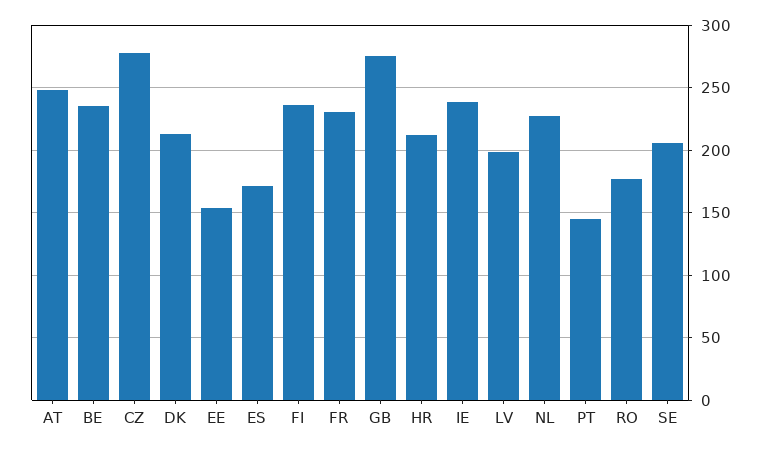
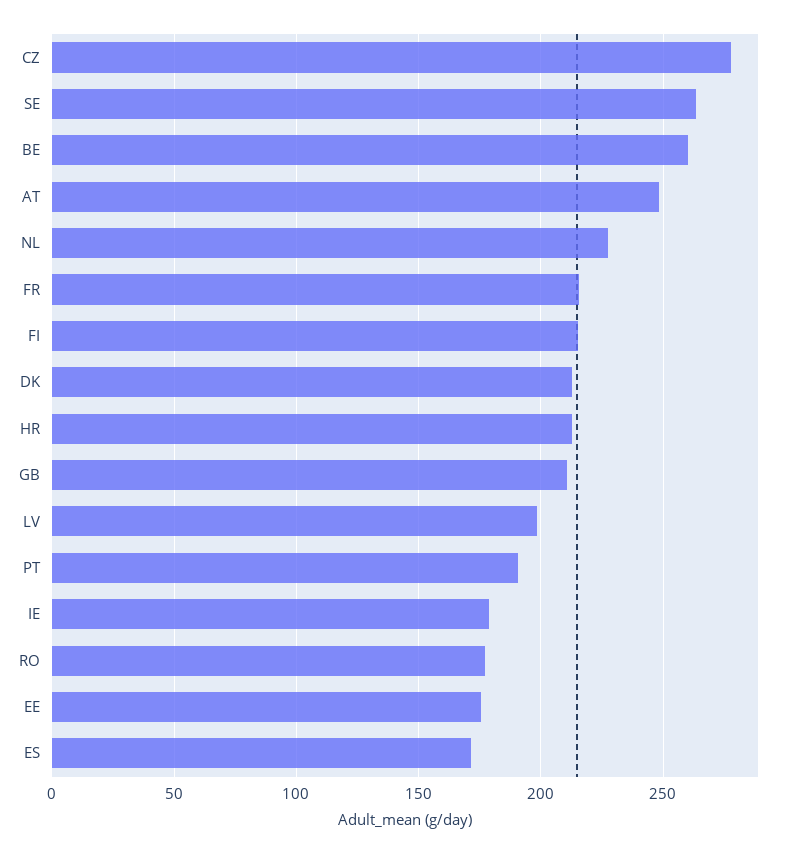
BE: 235 -> 260
EE: 155 -> 175
FI: 235 -> 215
FR: 230 -> 215
GB: 275 -> 210
IE: 240 -> 180
PT: 145 -> 190
SE: 205 -> 265

